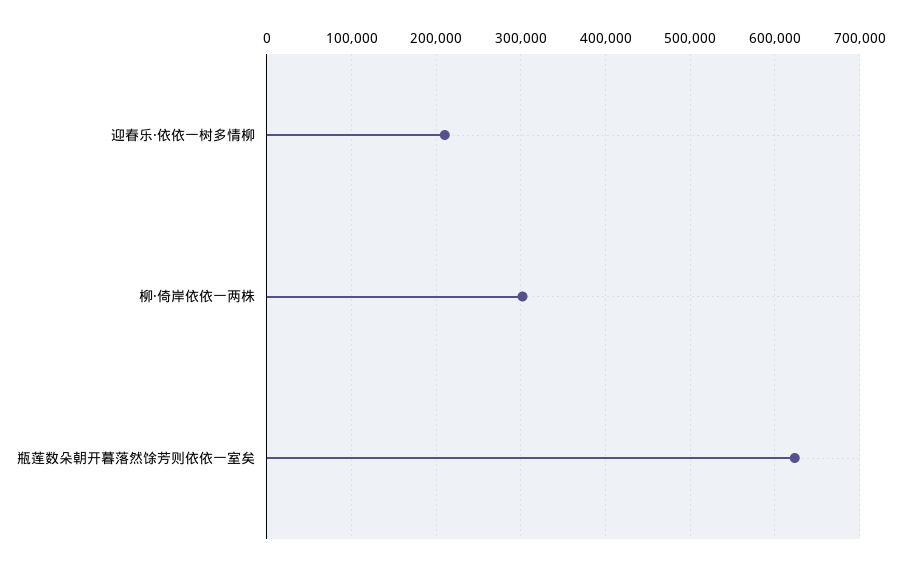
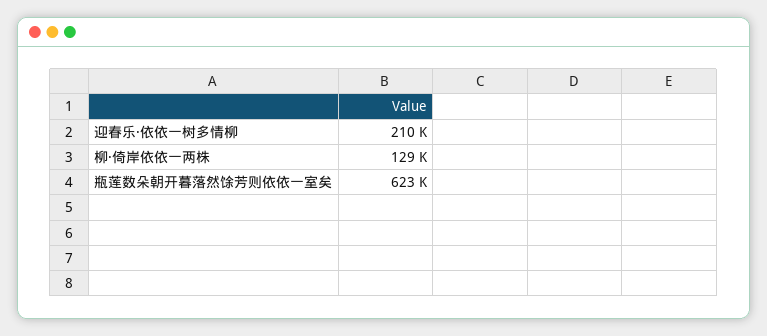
柳·倚岸依依一两株: 300000 -> 129000

